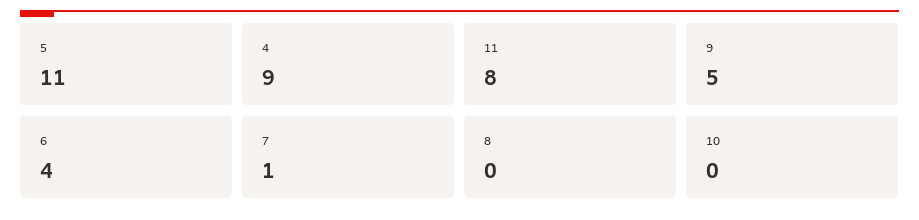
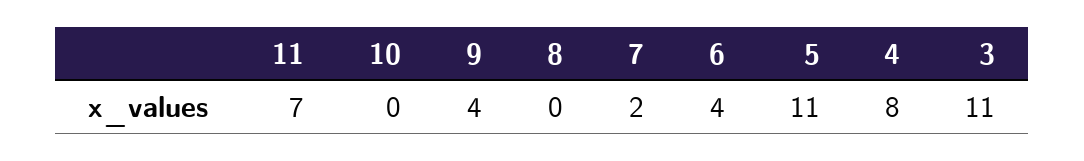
4: 9 -> 8
11: 8 -> 7
9: 5 -> 4
7: 1 -> 2
3: none -> 11

